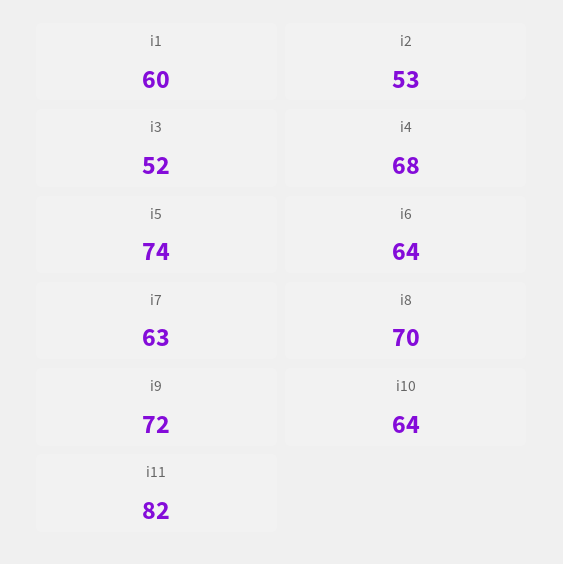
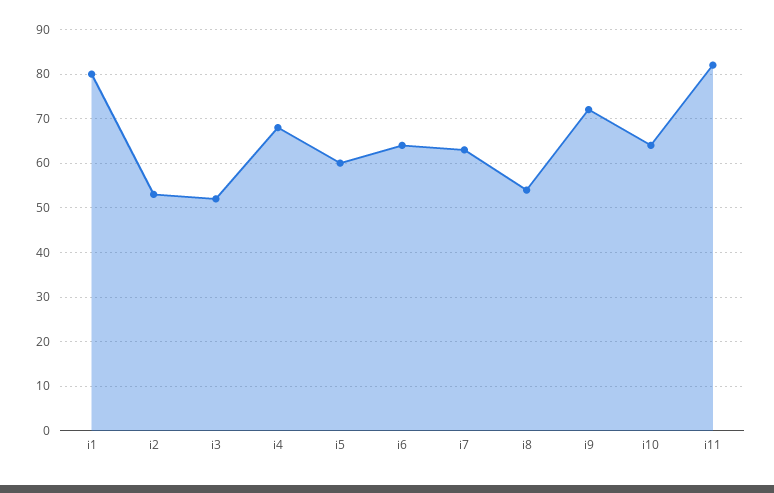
i1: 60 -> 80
i5: 74 -> 60
i8: 70 -> 55

